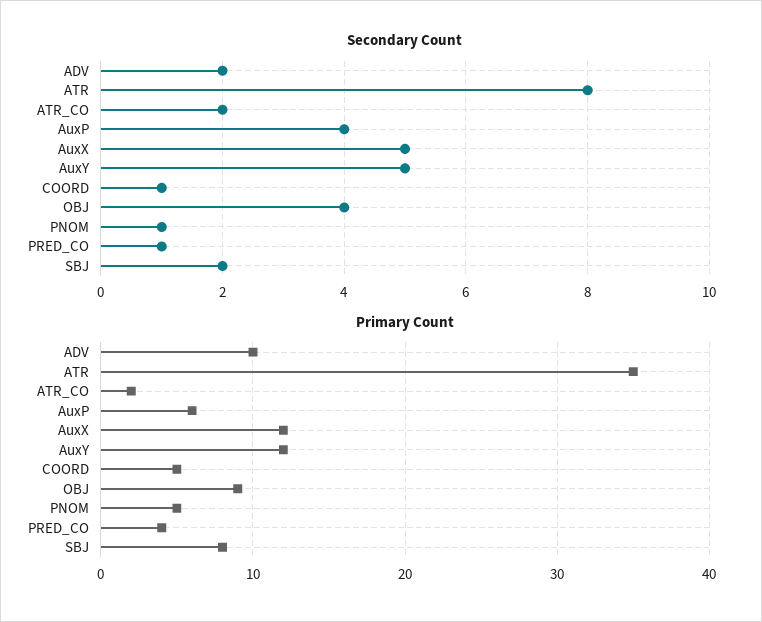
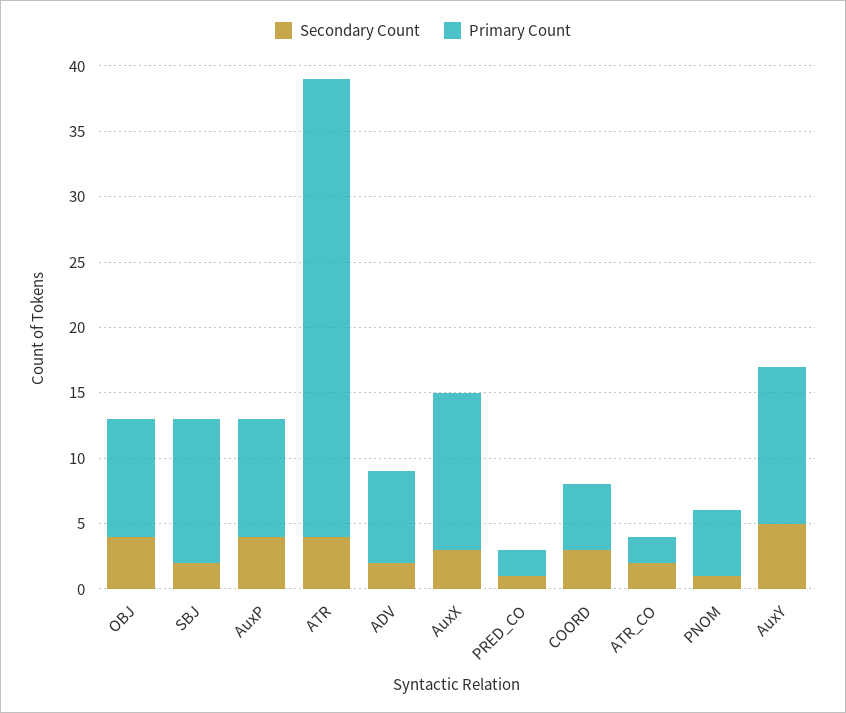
Secondary Count, ATR: 8 -> 4
Secondary Count, AuxX: 5 -> 3
Secondary Count, COORD: 1 -> 3
Primary Count, ADV: 10 -> 7
Primary Count, AuxP: 6 -> 9
Primary Count, PRED_CO: 4 -> 2
Primary Count, SBJ: 8 -> 11

